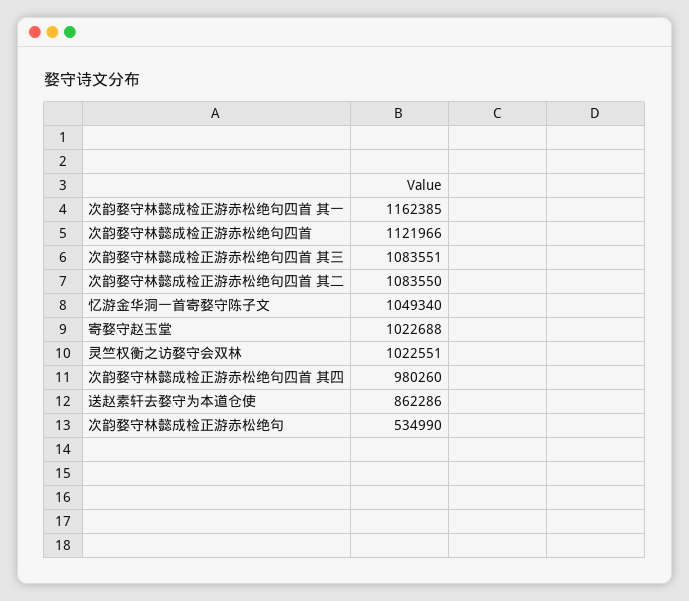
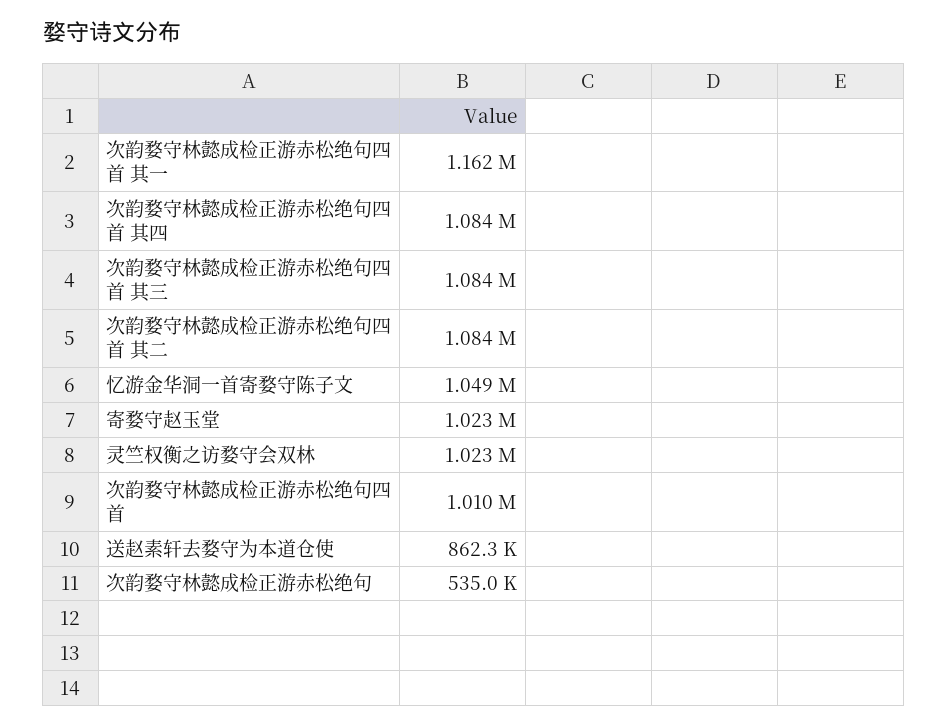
次韵婺守林懿成检正游赤松绝句四首: 1121966 -> 1010000
次韵婺守林懿成检正游赤松绝句四首 其四: 980260 -> 1084000

